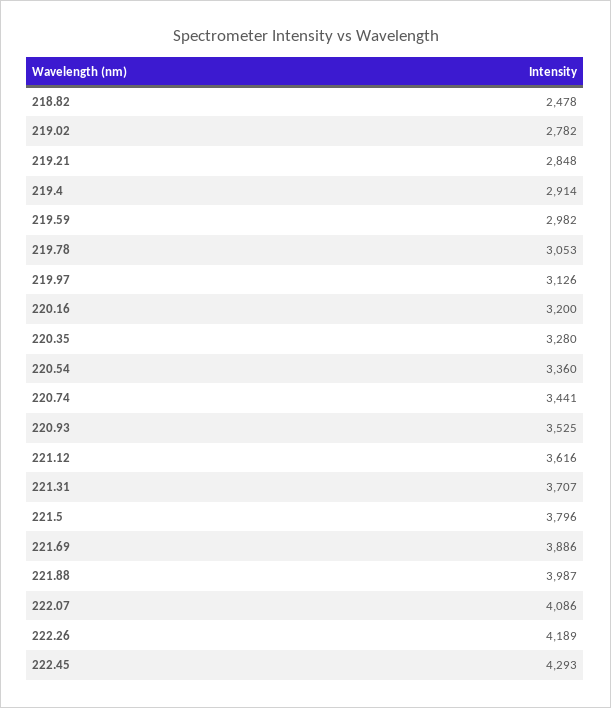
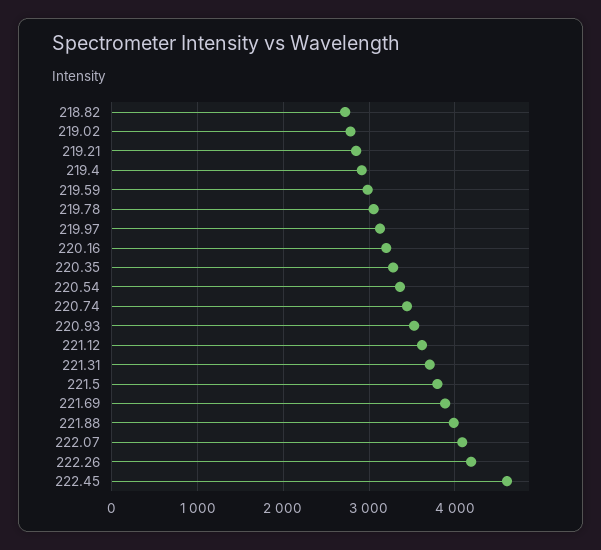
218.82: 2478 -> 2700
222.45: 4293 -> 4600

